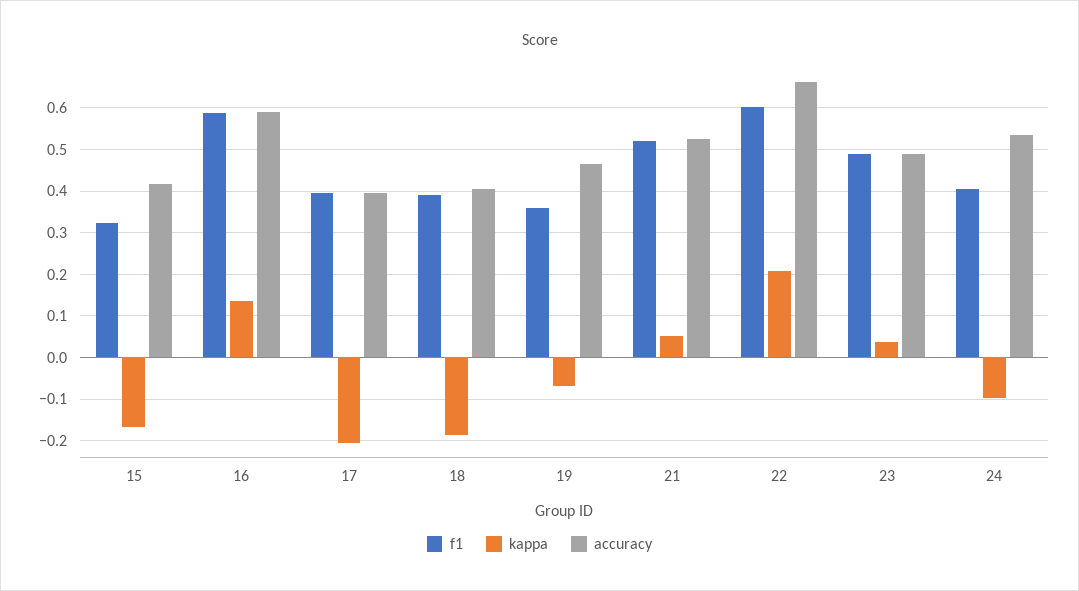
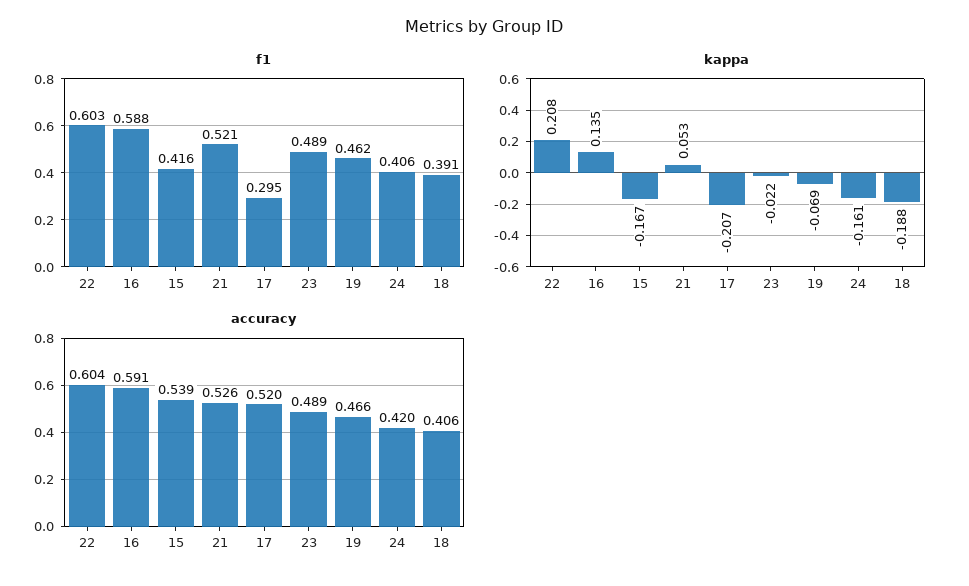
f1, 15: 0.32 -> 0.416
accuracy, 15: 0.42 -> 0.539
f1, 17: 0.4 -> 0.295
accuracy, 17: 0.4 -> 0.52
f1, 19: 0.36 -> 0.462
accuracy, 22: 0.66 -> 0.604
kappa, 23: 0.04 -> -0.022
kappa, 24: -0.1 -> -0.161
accuracy, 24: 0.54 -> 0.42

